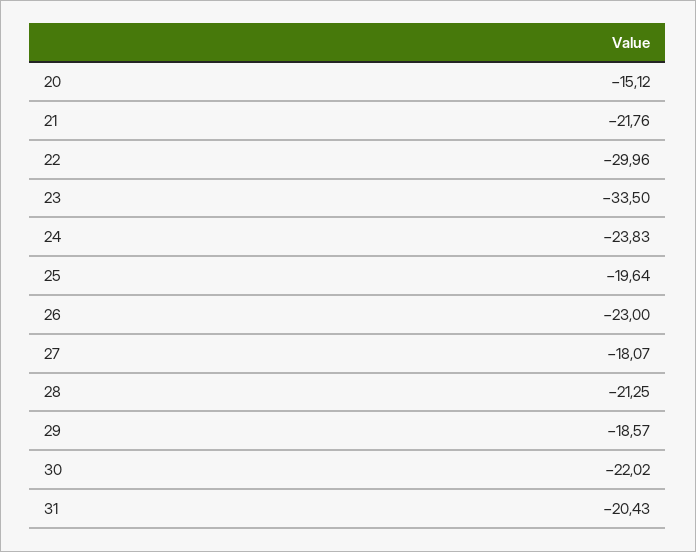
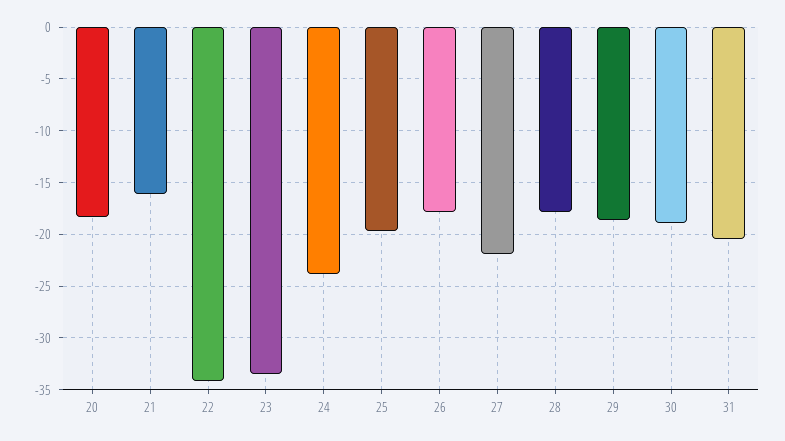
20: -15.12 -> -18
21: -21.76 -> -16
22: -29.96 -> -34
26: -23 -> -18
27: -18.07 -> -22
28: -21.25 -> -18
30: -22.02 -> -19

